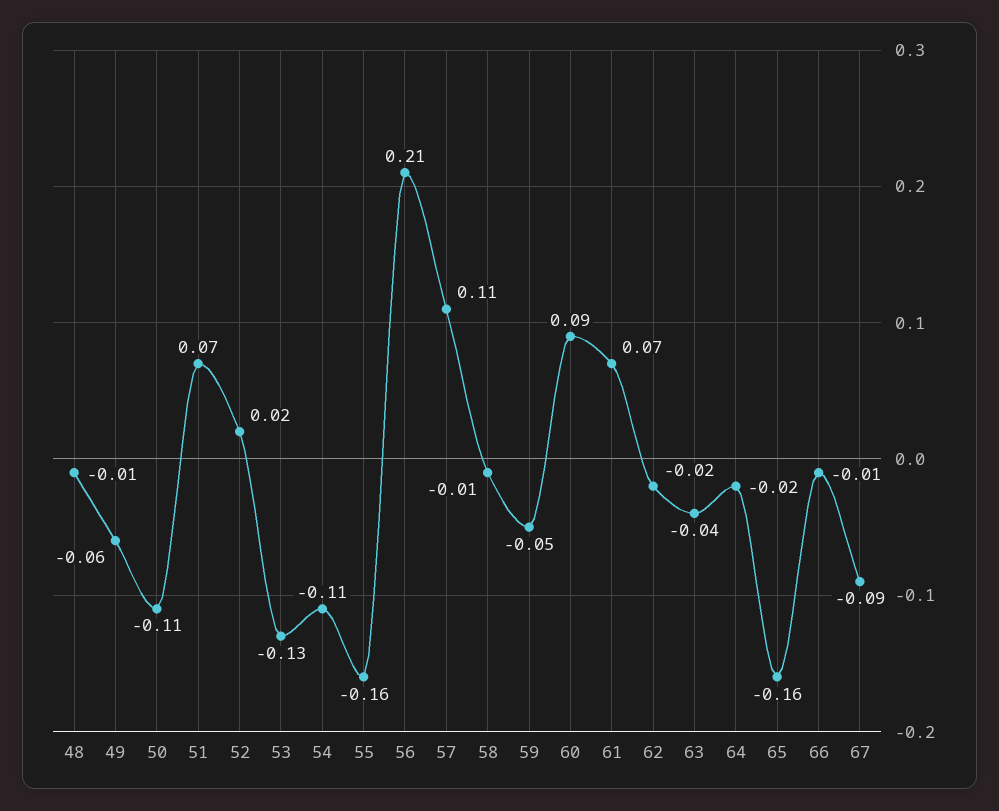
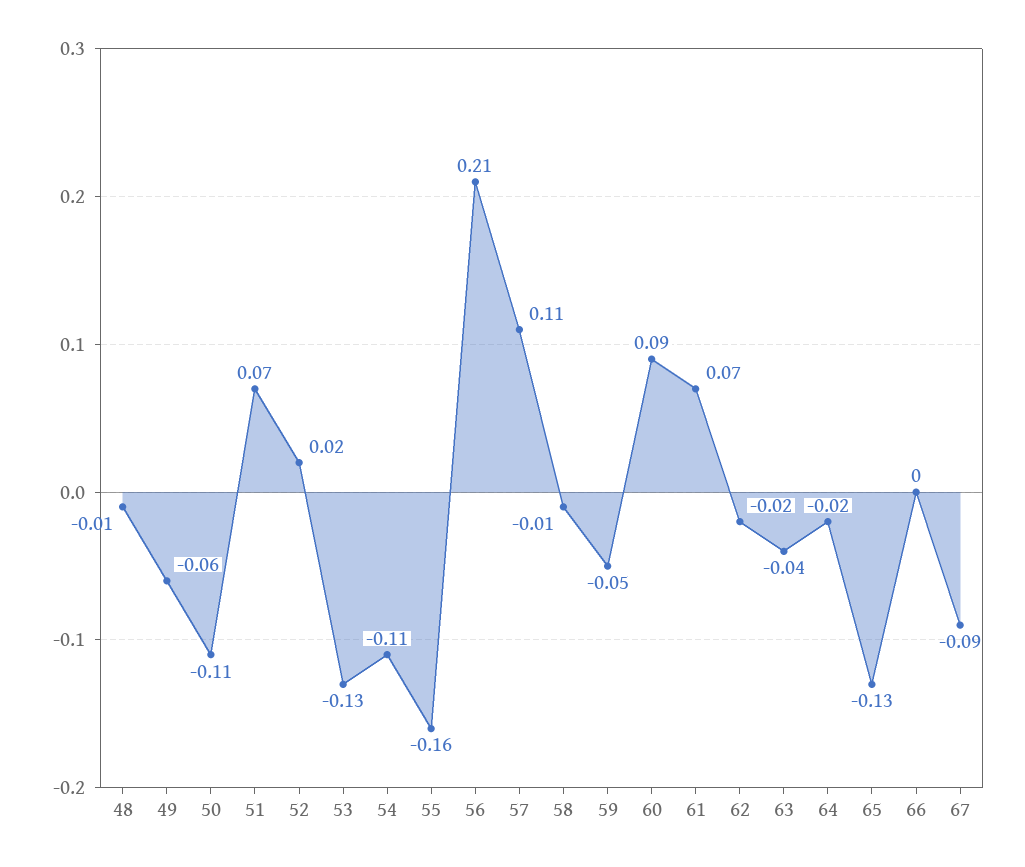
65: -0.16 -> -0.13
66: -0.01 -> 0

